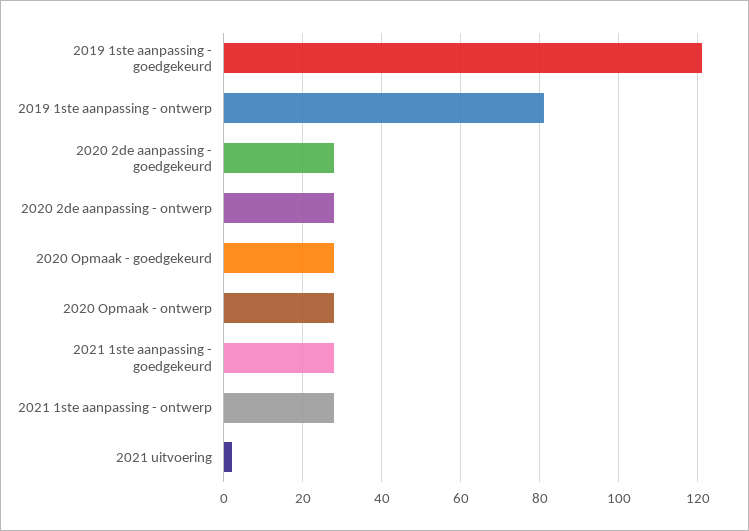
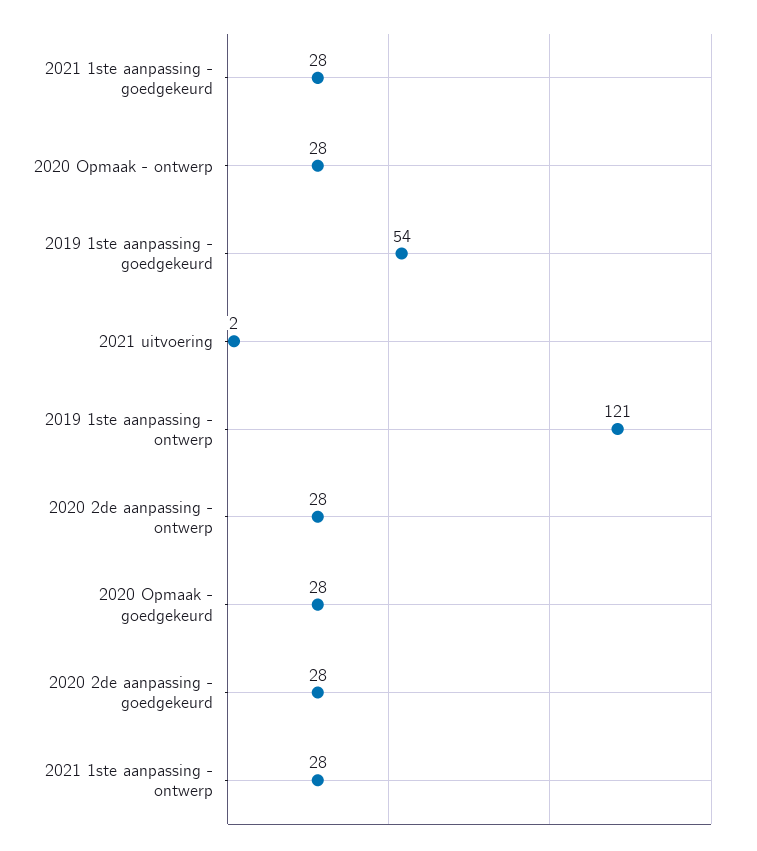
2019 1ste aanpassing - goedgekeurd: 120 -> 54
2019 1ste aanpassing - ontwerp: 80 -> 121

